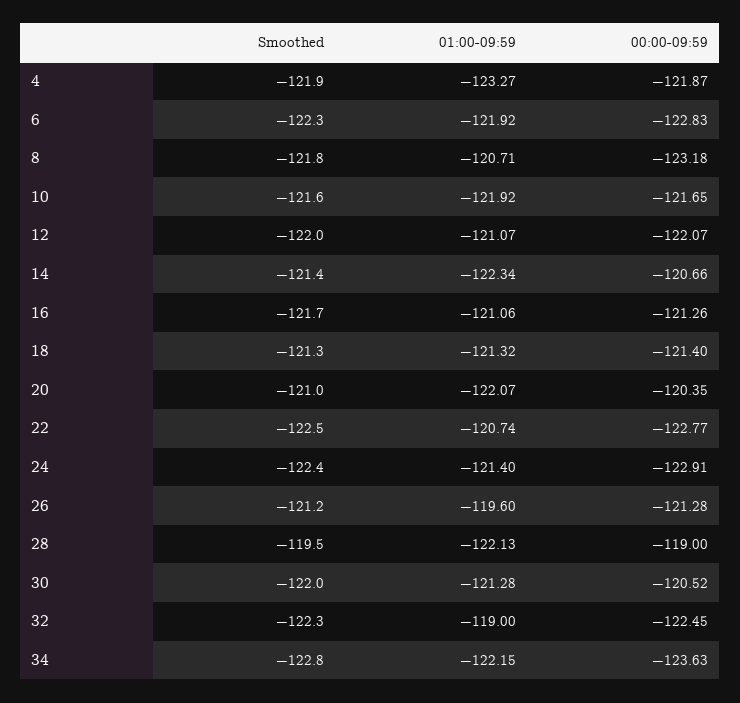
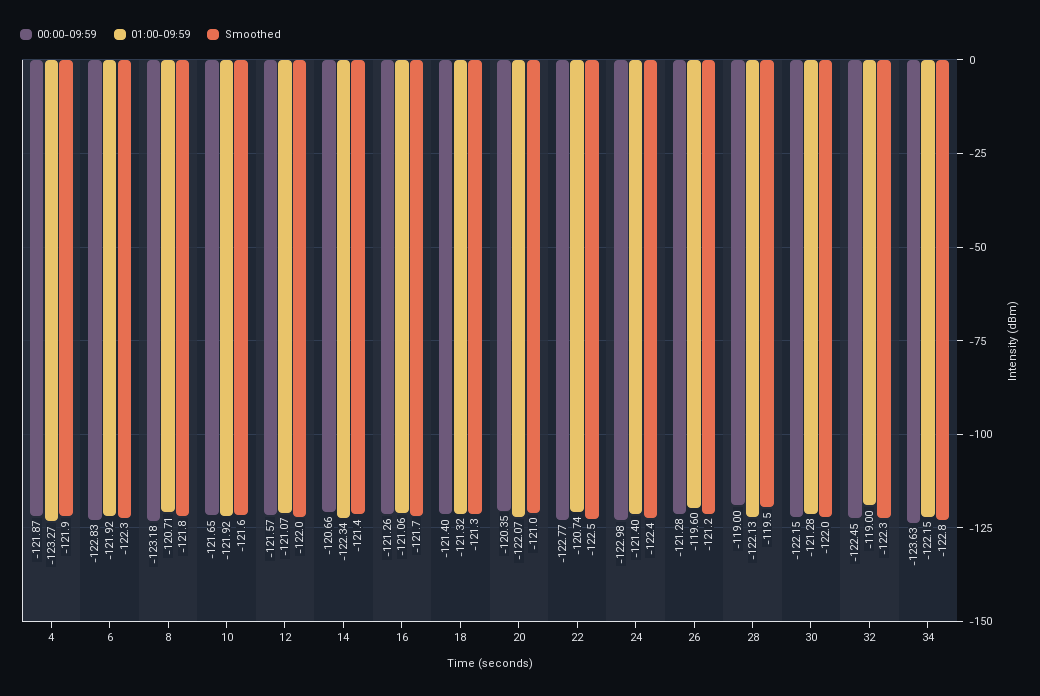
00:00-09:59, 12: -122.07 -> -121.57
00:00-09:59, 24: -122.91 -> -122.98
00:00-09:59, 30: -120.52 -> -122.15

